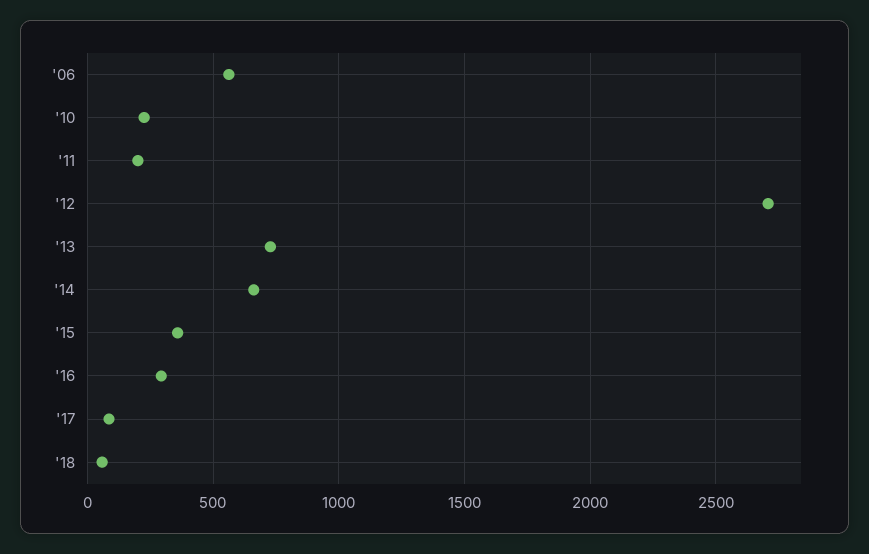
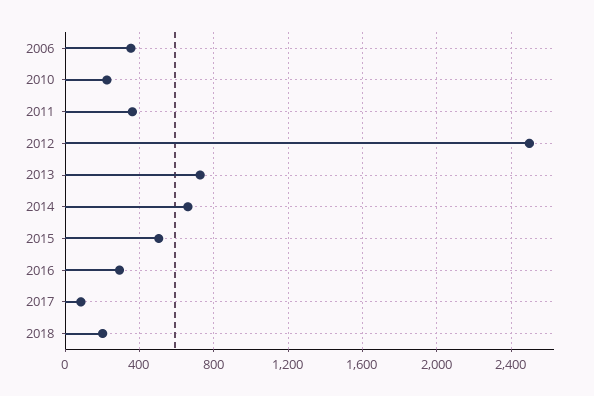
'06: 550 -> 350
'11: 200 -> 350
'12: 2700 -> 2500
'15: 350 -> 500
'18: 50 -> 200

